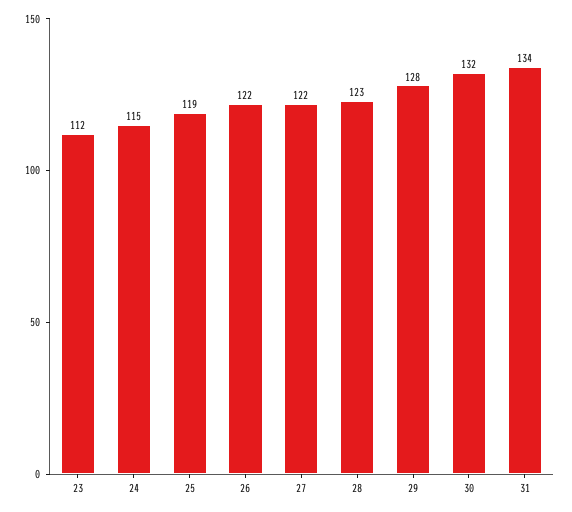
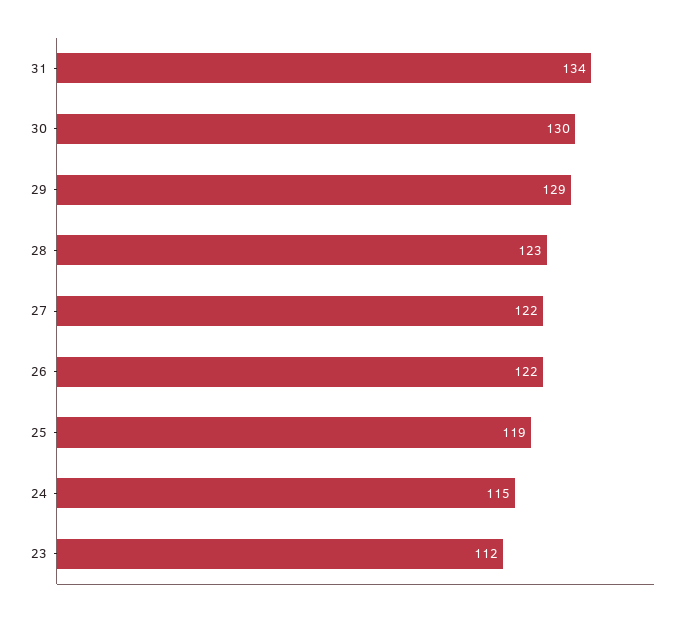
29: 128 -> 129
30: 132 -> 130

